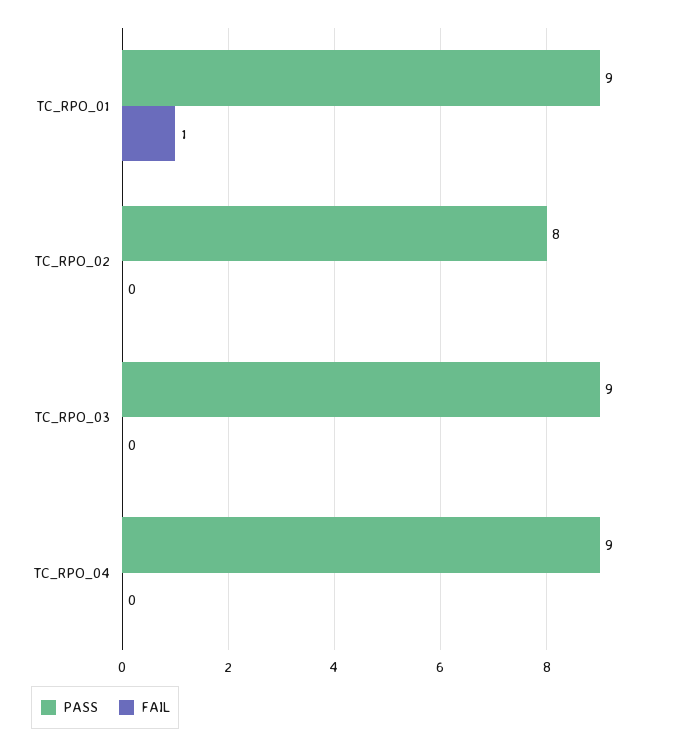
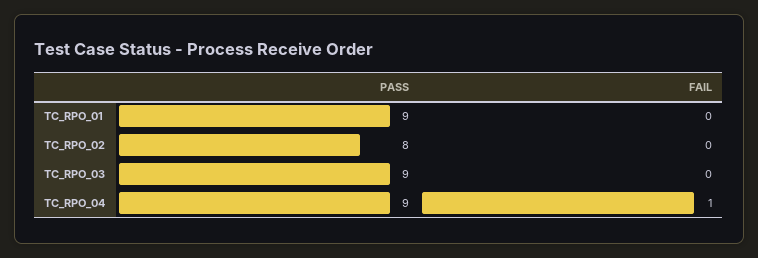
FAIL, TC_RPO_01: 1 -> 0
FAIL, TC_RPO_04: 0 -> 1

